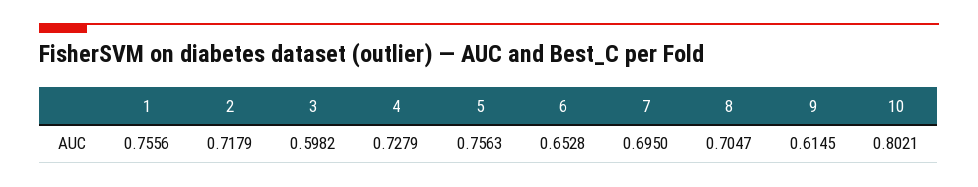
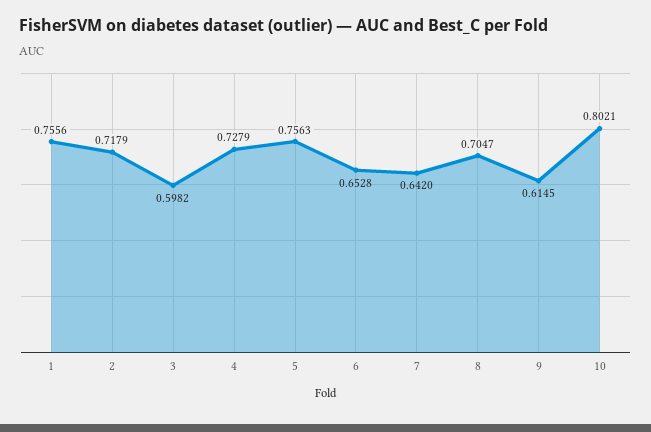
7: 0.695 -> 0.642

